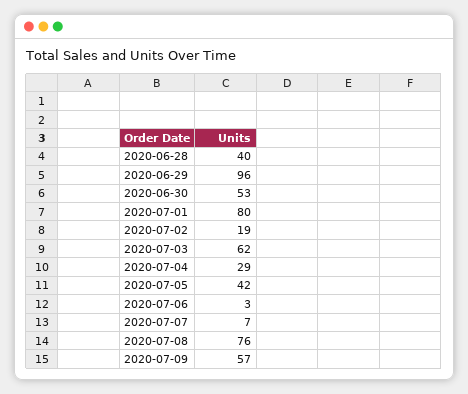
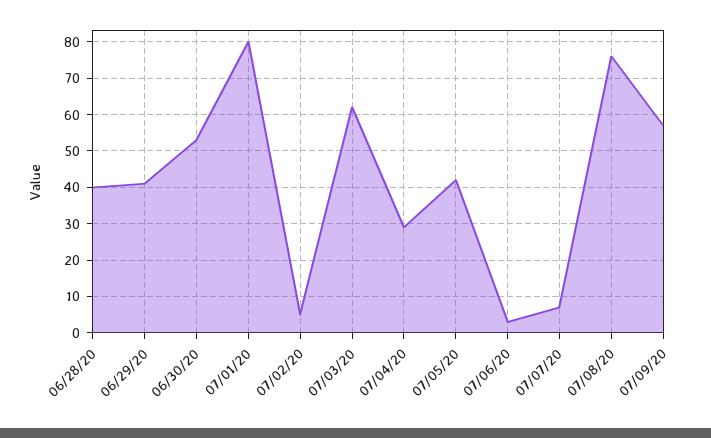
2020-06-29: 96 -> 40
2020-07-02: 19 -> 5

